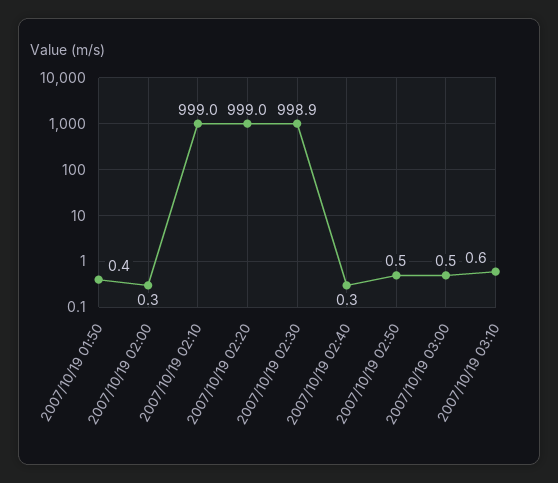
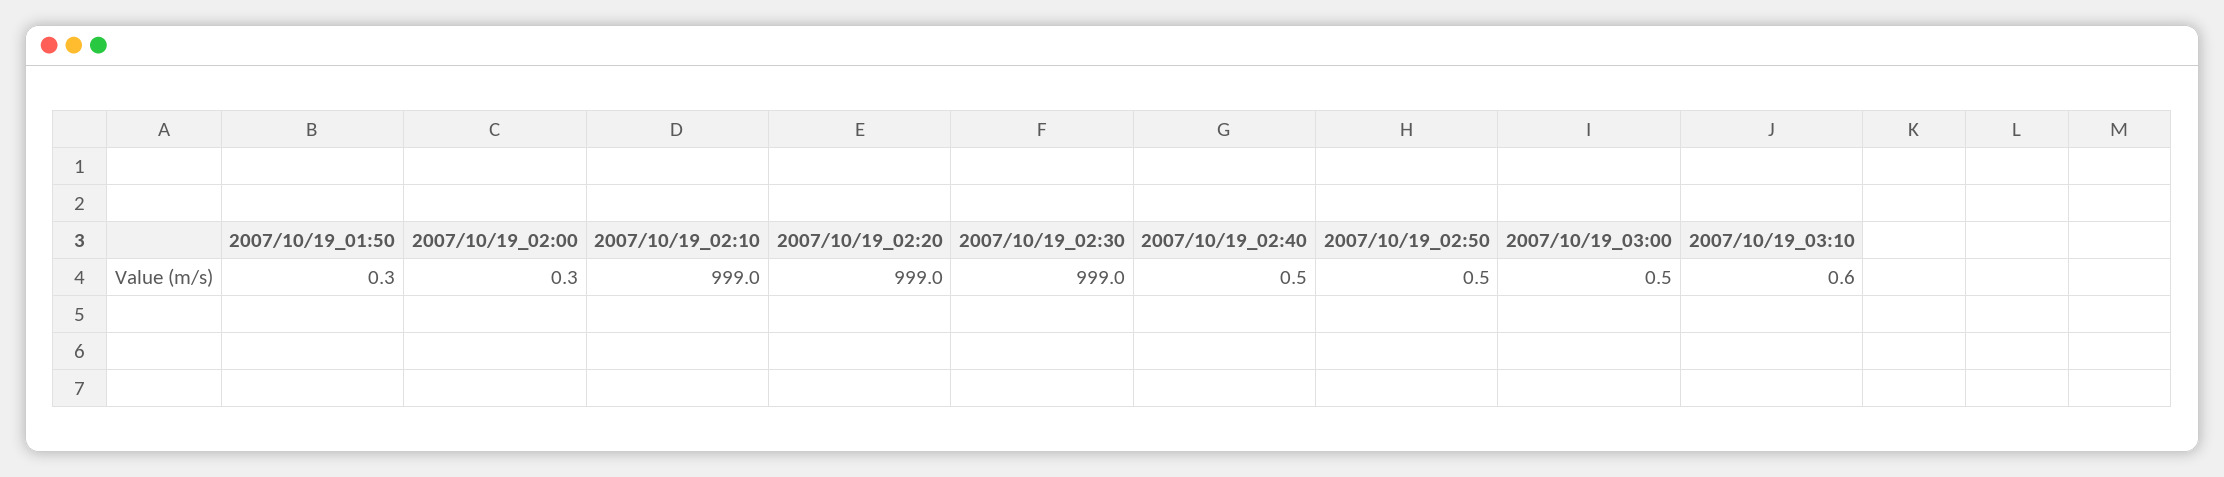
2007/10/19 01:50: 0.4 -> 0.3
2007/10/19 02:30: 998.9 -> 999
2007/10/19 02:40: 0.3 -> 0.5

